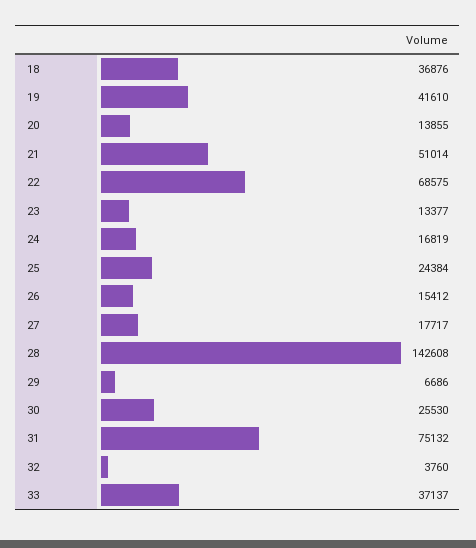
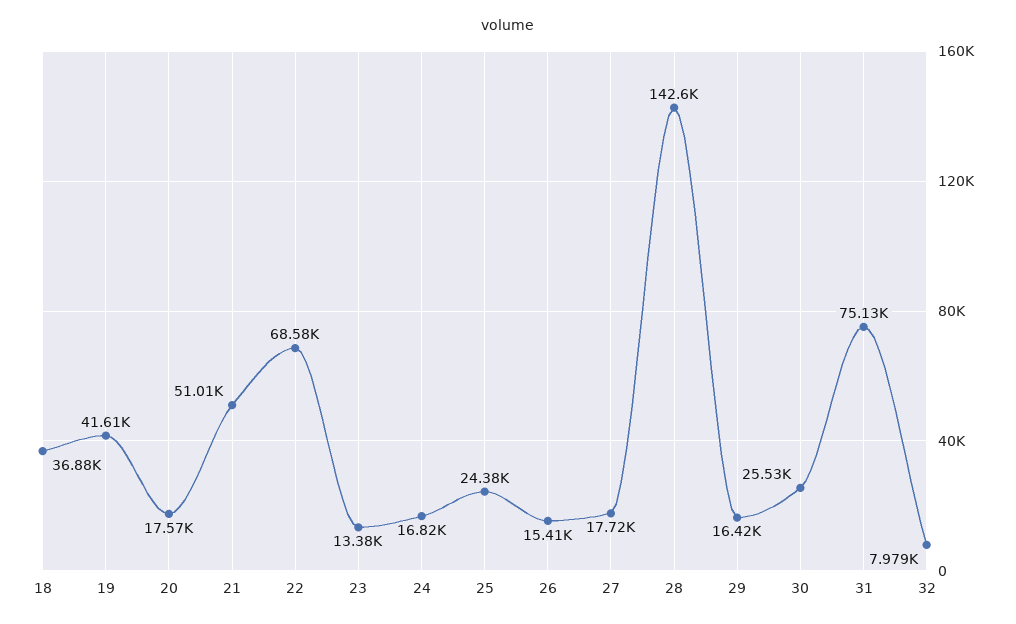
20: 13855 -> 17570
29: 6686 -> 16420
32: 3760 -> 7979
33: 37137 -> none

